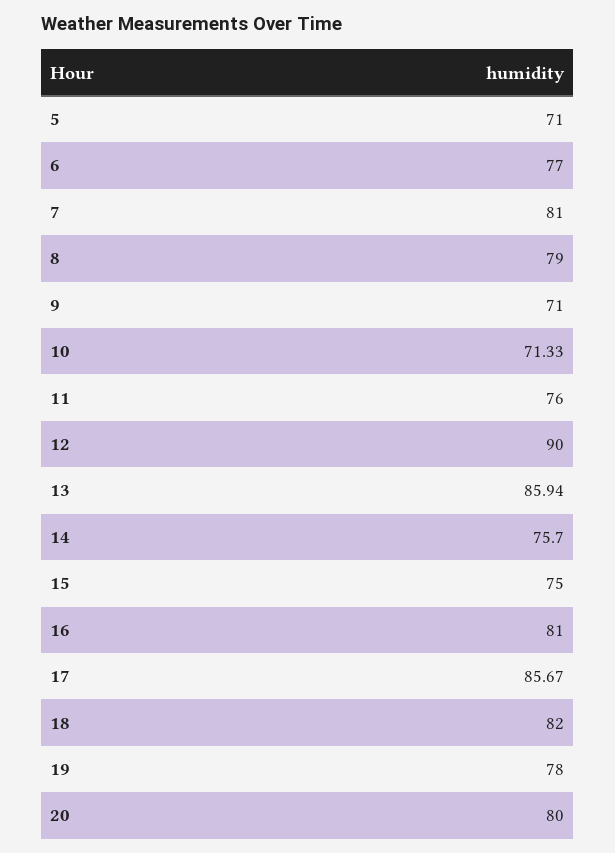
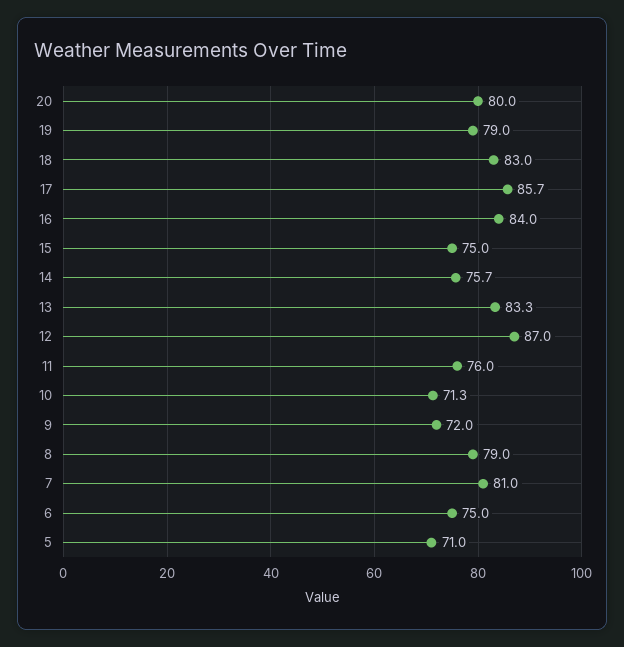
6: 77 -> 75
9: 71 -> 72
12: 90 -> 87
13: 85.94 -> 83.3
16: 81 -> 84
18: 82 -> 83
19: 78 -> 79

